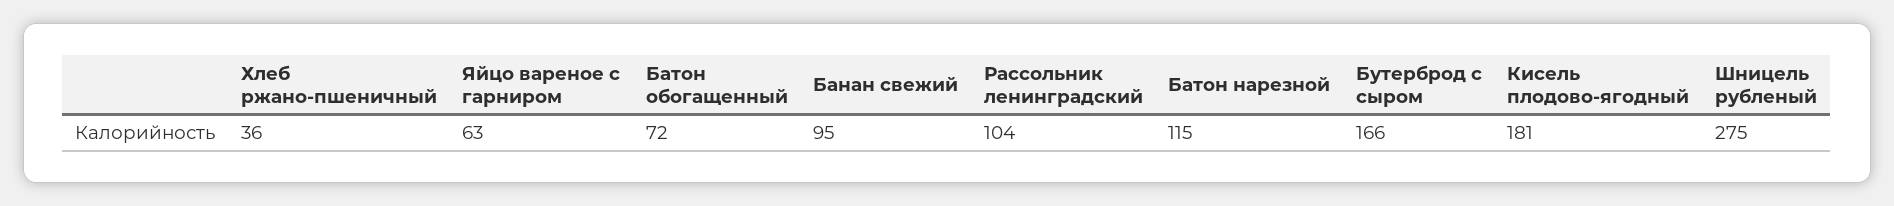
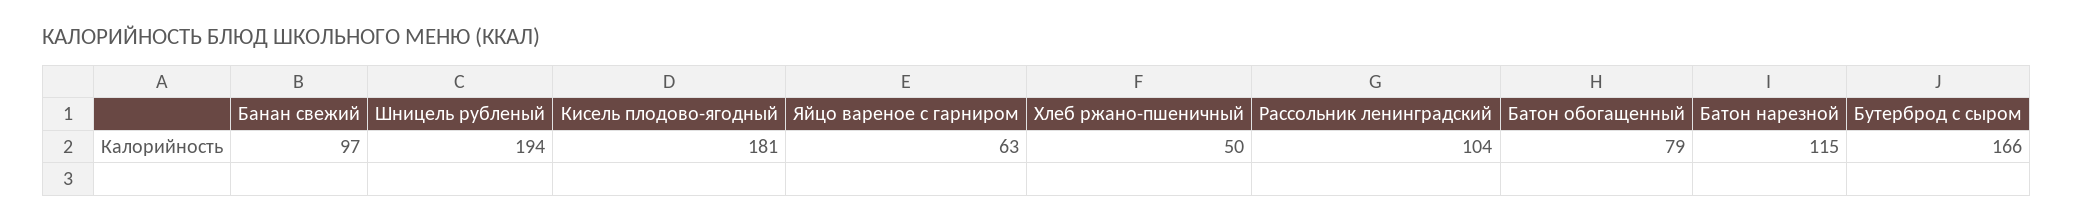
Хлеб ржано-пшеничный: 36 -> 50
Батон обогащенный: 72 -> 79
Банан свежий: 95 -> 97
Шницель рубленый: 275 -> 194

